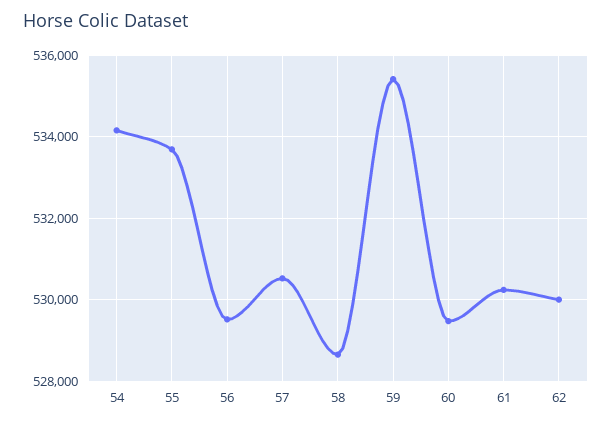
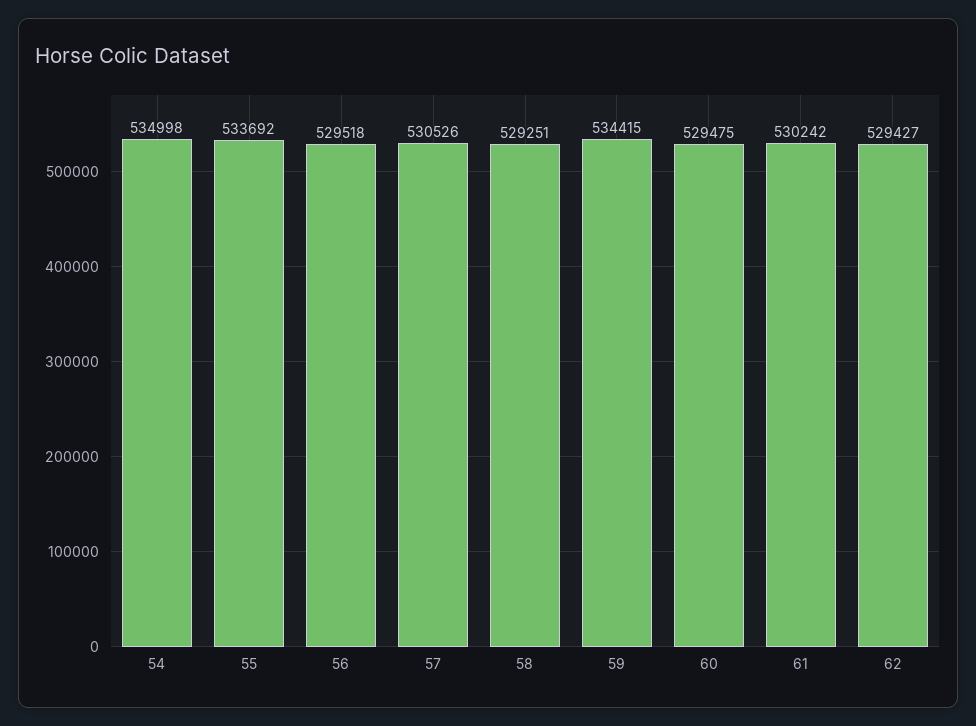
54: 534200 -> 534998
58: 528600 -> 529251
59: 535400 -> 534415
62: 530000 -> 529427

